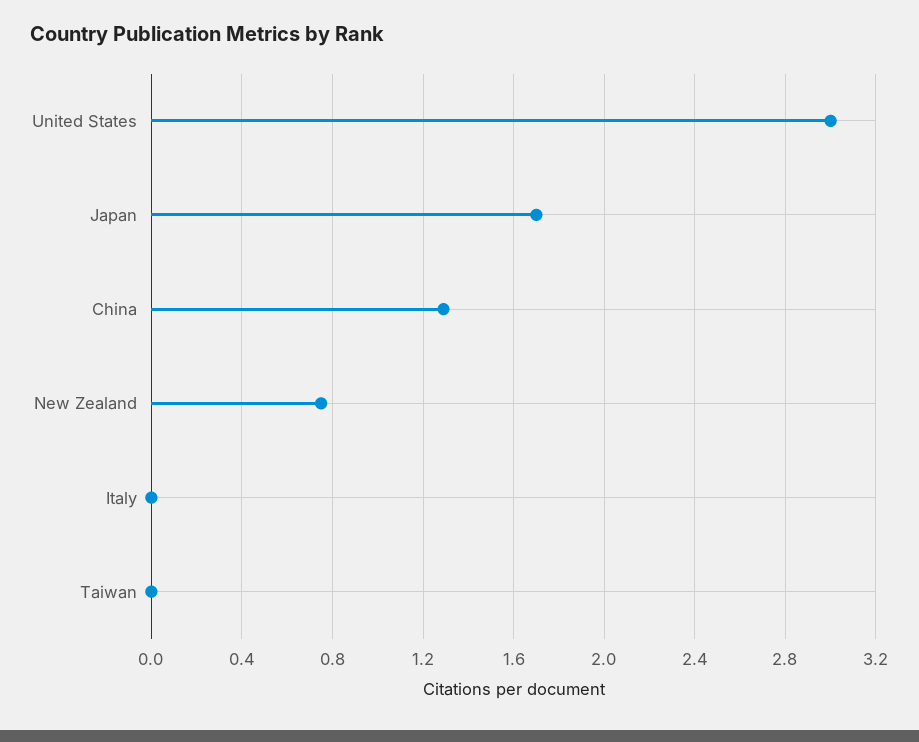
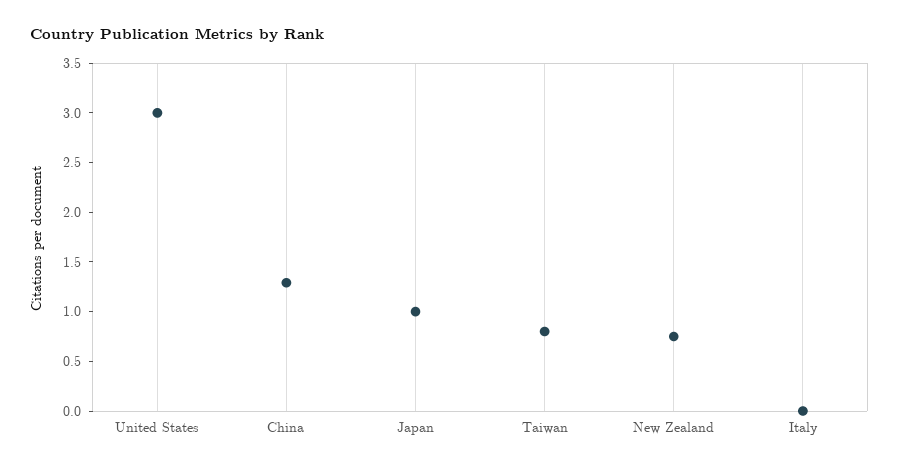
Japan: 1.7 -> 1
Taiwan: 0 -> 0.8

